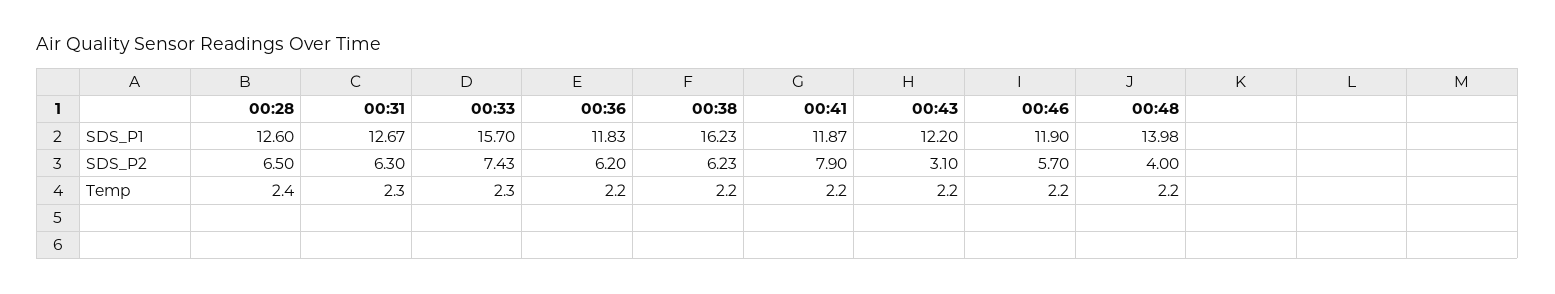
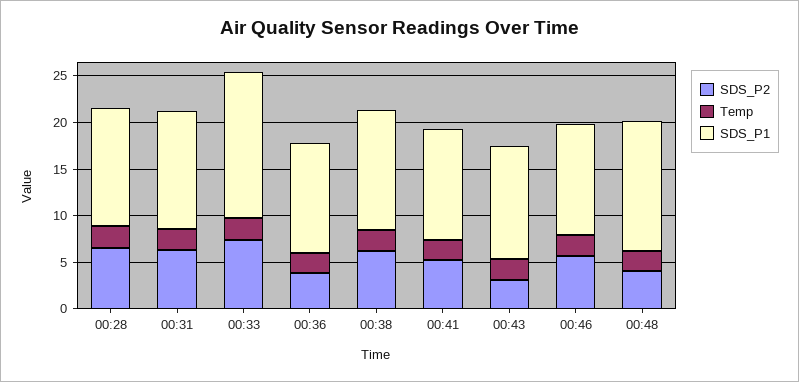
SDS_P1, 00:38: 16.23 -> 13
SDS_P2, 00:36: 6.2 -> 4
SDS_P2, 00:41: 7.9 -> 5

